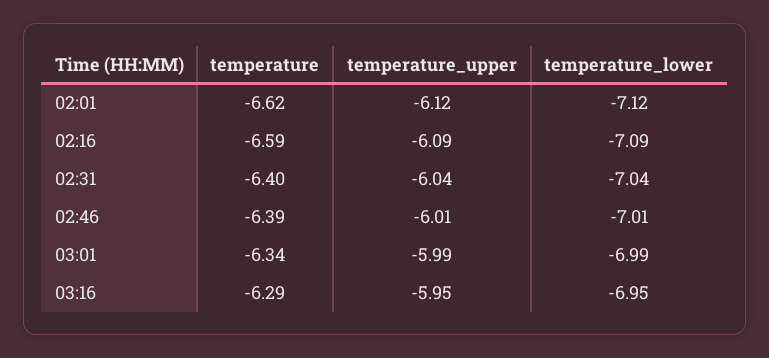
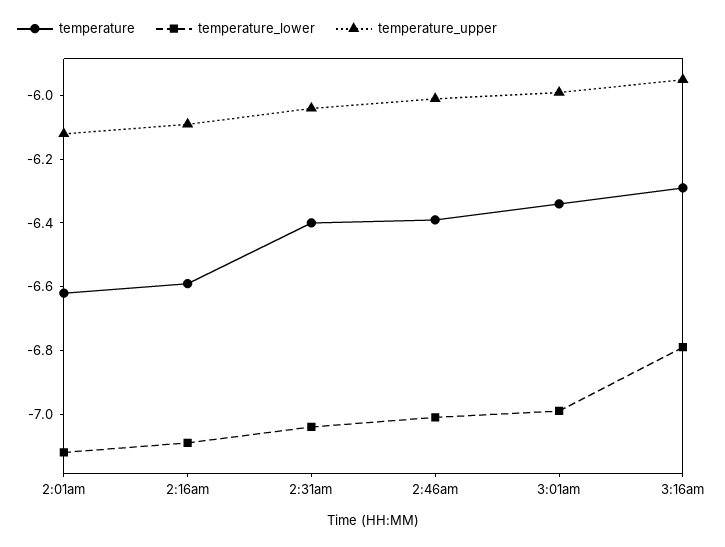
temperature_lower, 03:16: -6.95 -> -6.8

